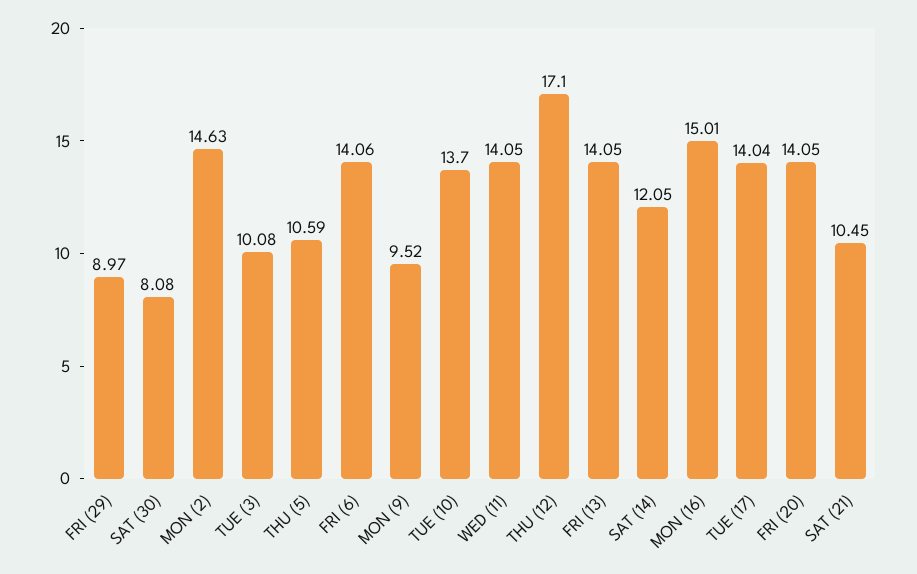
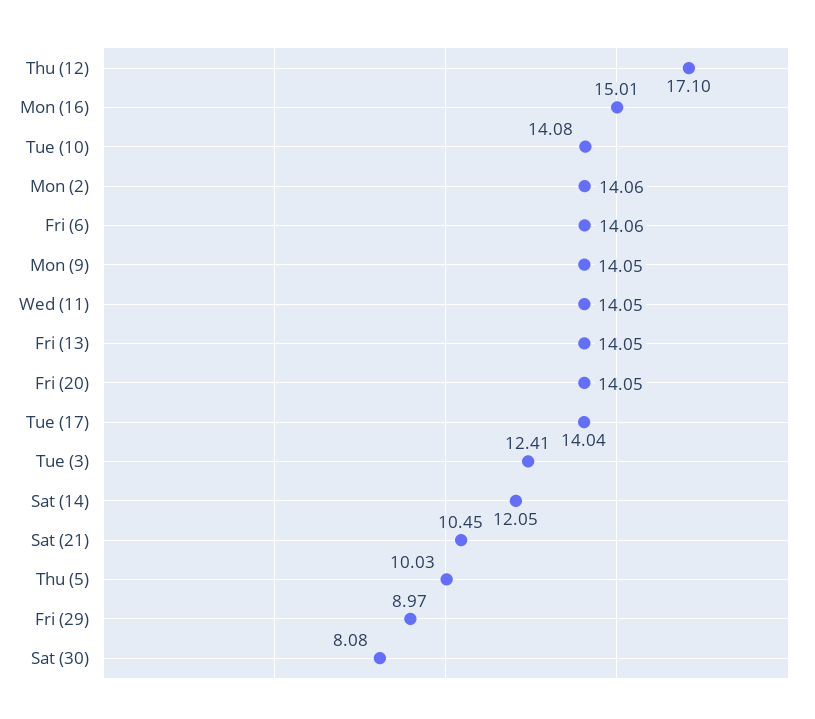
MON (2): 14.63 -> 14.06
TUE (3): 10.08 -> 12.41
THU (5): 10.59 -> 10.03
MON (9): 9.52 -> 14.05
TUE (10): 13.7 -> 14.08

